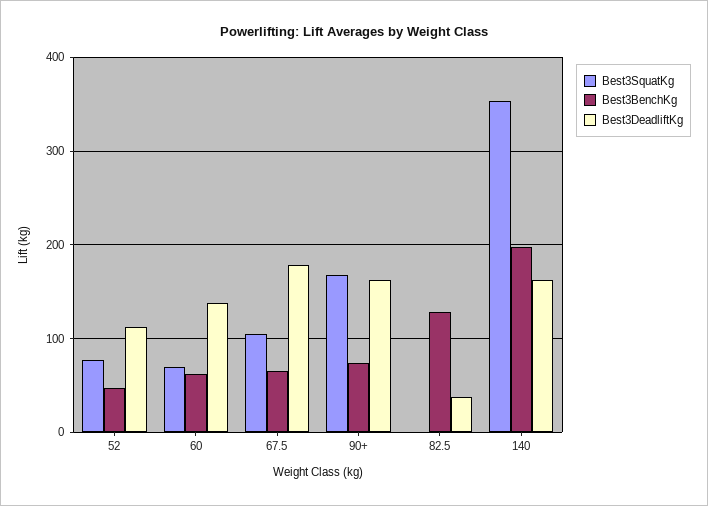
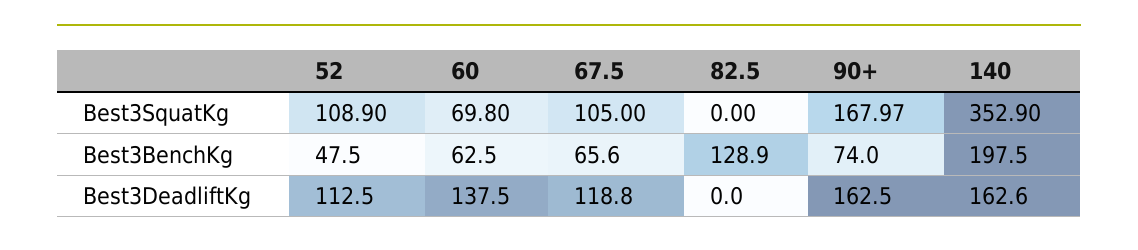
Best3SquatKg, 52: 80 -> 108.9
Best3DeadliftKg, 67.5: 180 -> 118.8
Best3DeadliftKg, 82.5: 40 -> 0

